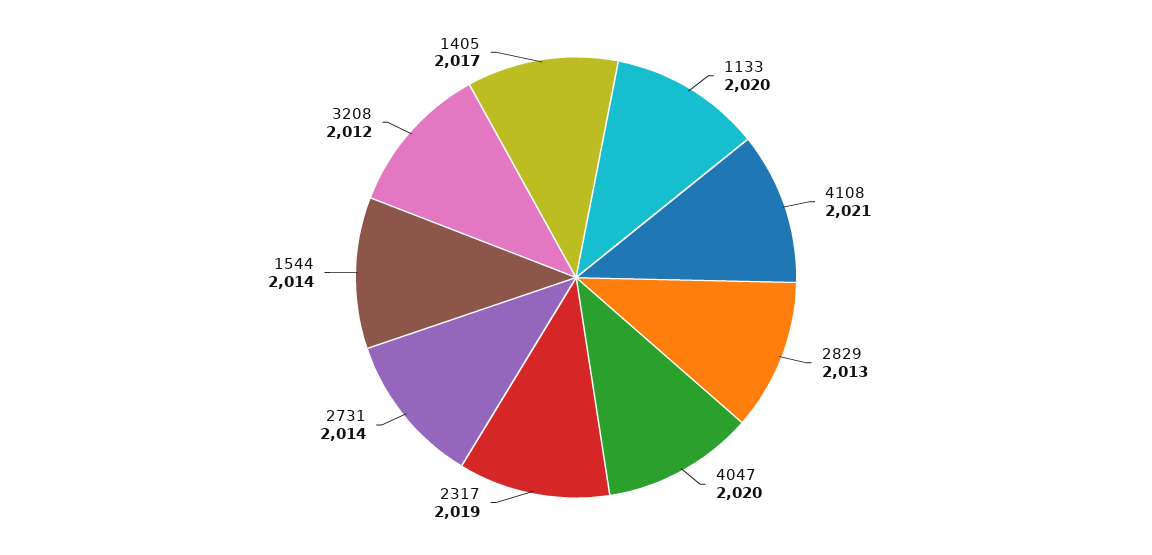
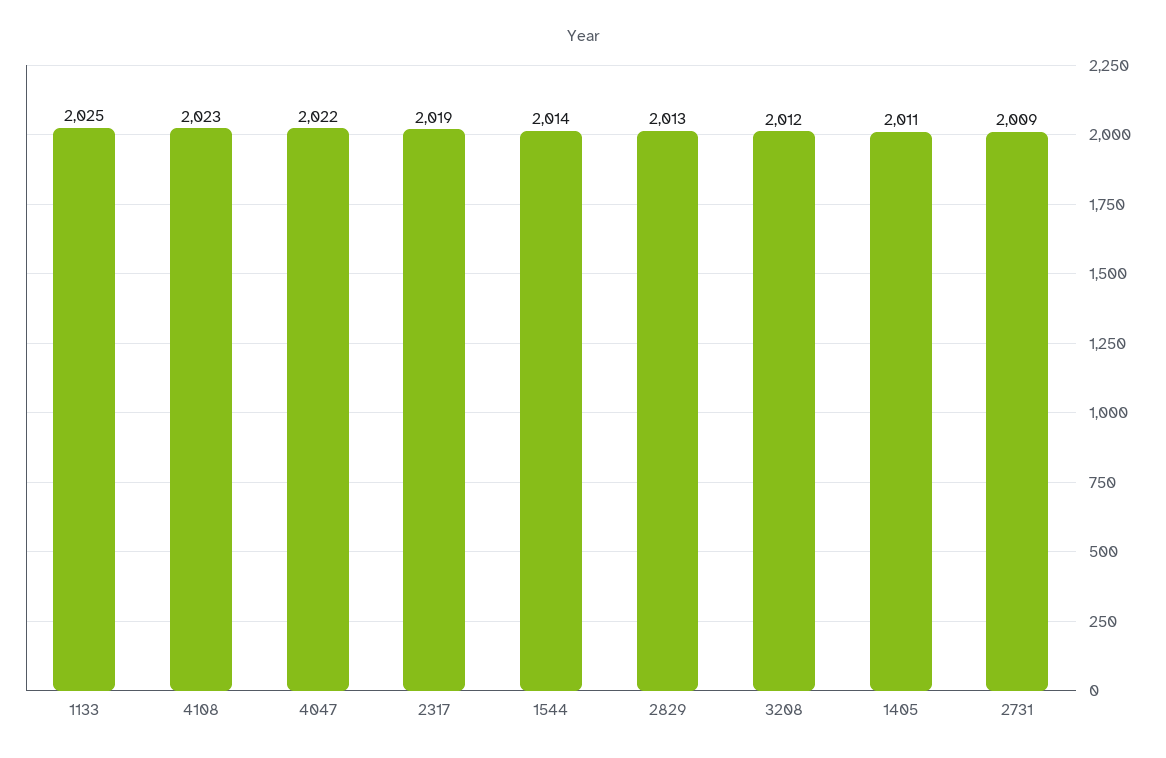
1133: 2020 -> 2025
4108: 2021 -> 2023
4047: 2020 -> 2022
2731: 2014 -> 2009
1405: 2017 -> 2011

